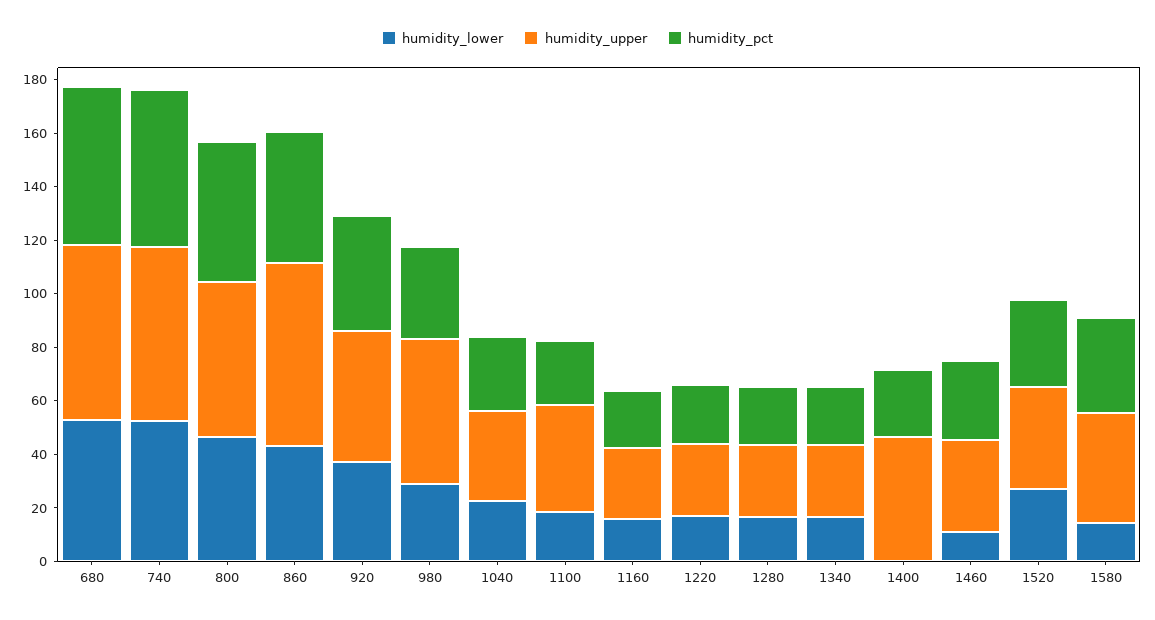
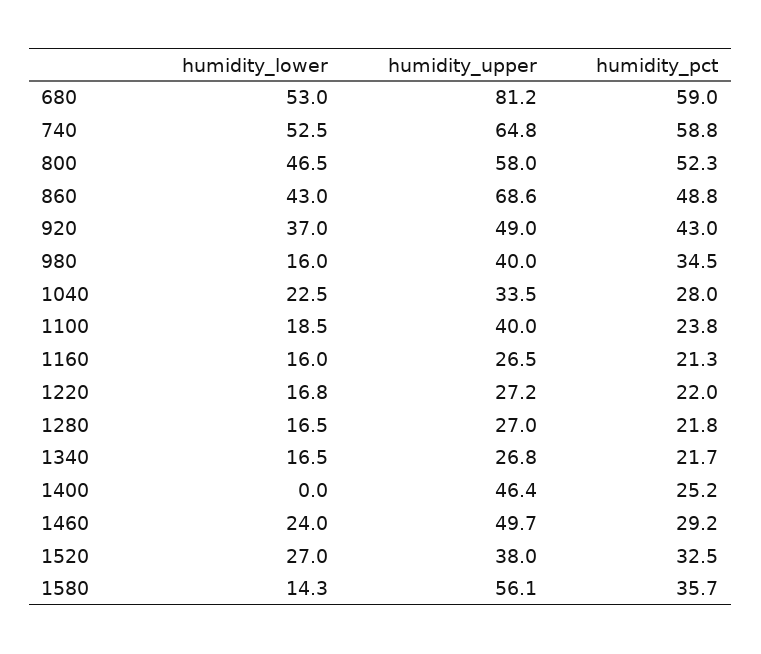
humidity_upper, 680: 65 -> 81.2
humidity_lower, 980: 30 -> 16
humidity_upper, 980: 55 -> 40
humidity_lower, 1460: 10 -> 24
humidity_upper, 1460: 35 -> 49.7
humidity_upper, 1580: 40 -> 56.1

